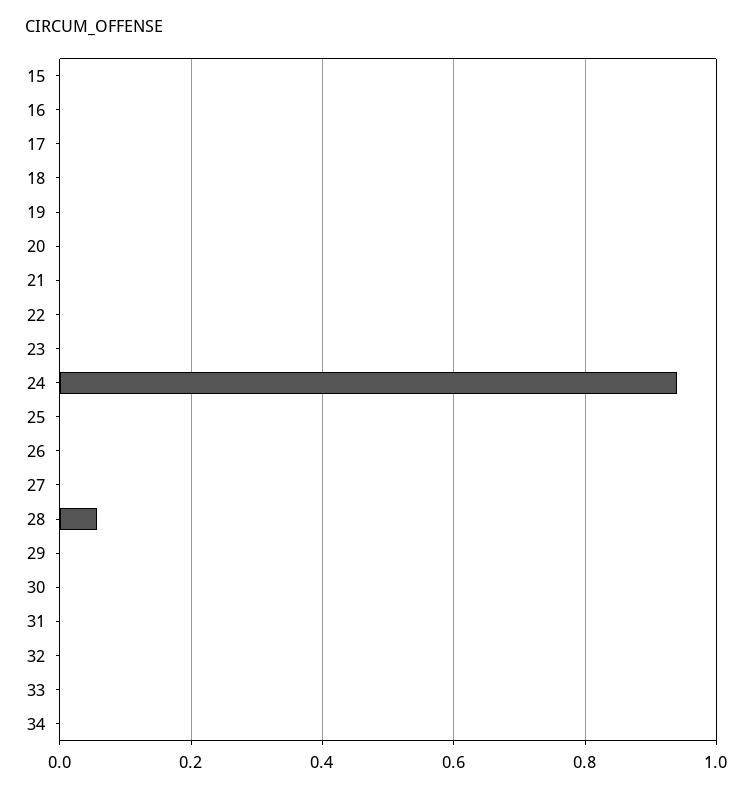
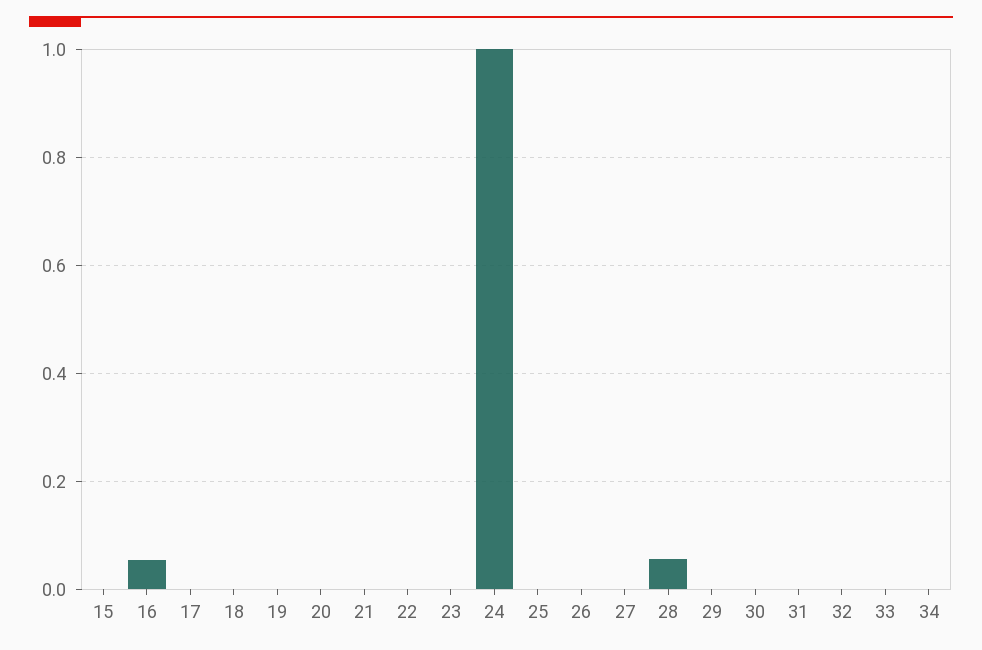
16: 0 -> 0.06
24: 0.94 -> 1

